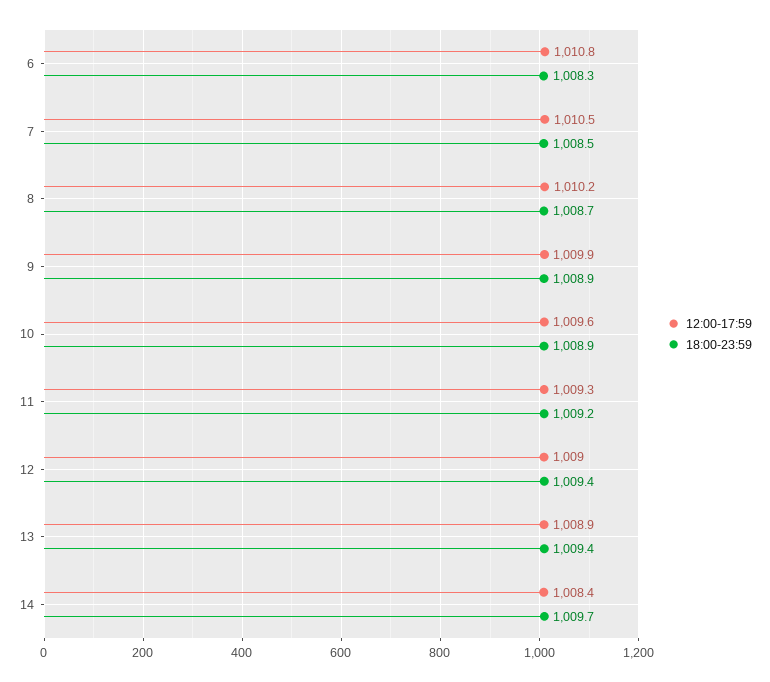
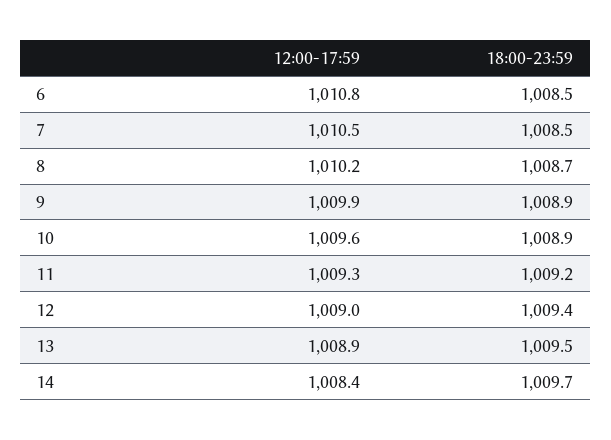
18:00-23:59, 6: 1008.3 -> 1008.5
18:00-23:59, 13: 1009.4 -> 1009.5

